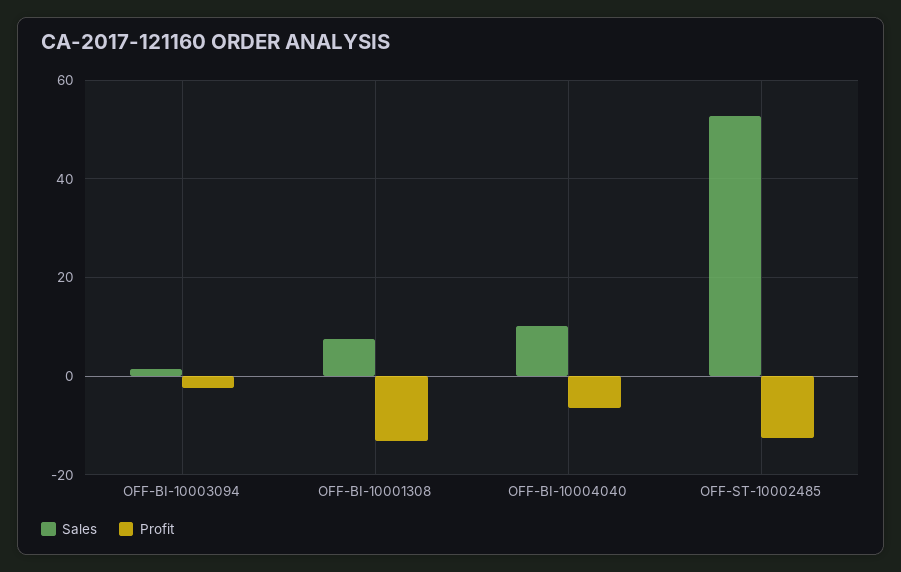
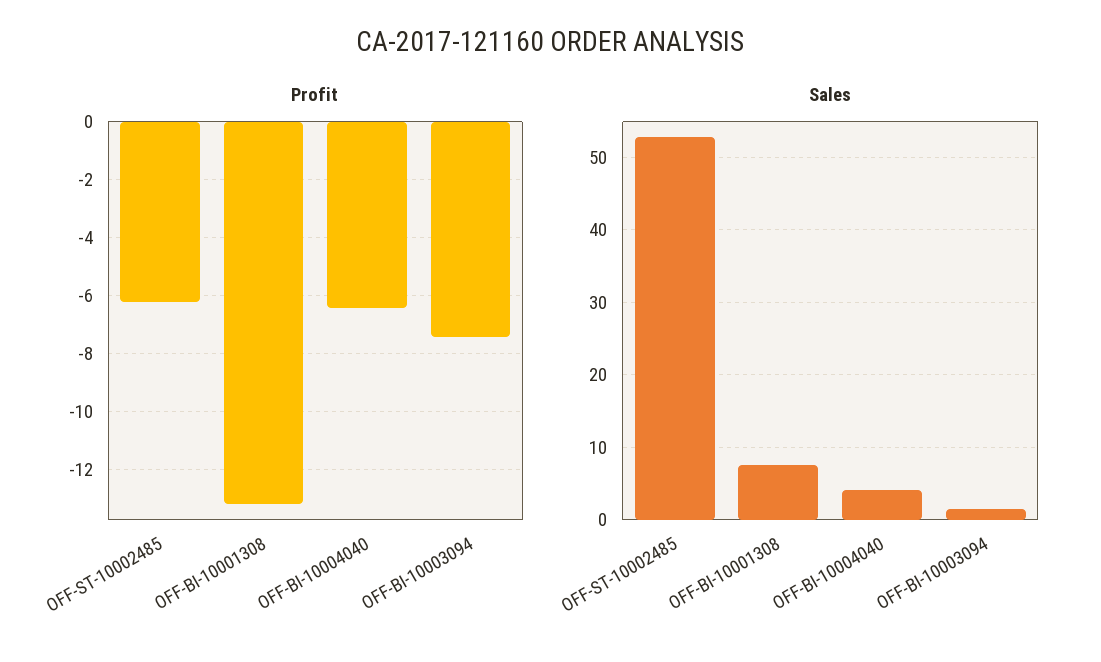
Profit, OFF-BI-10003094: -2 -> -7.5
Sales, OFF-BI-10004040: 10 -> 4
Profit, OFF-ST-10002485: -12 -> -6.25

